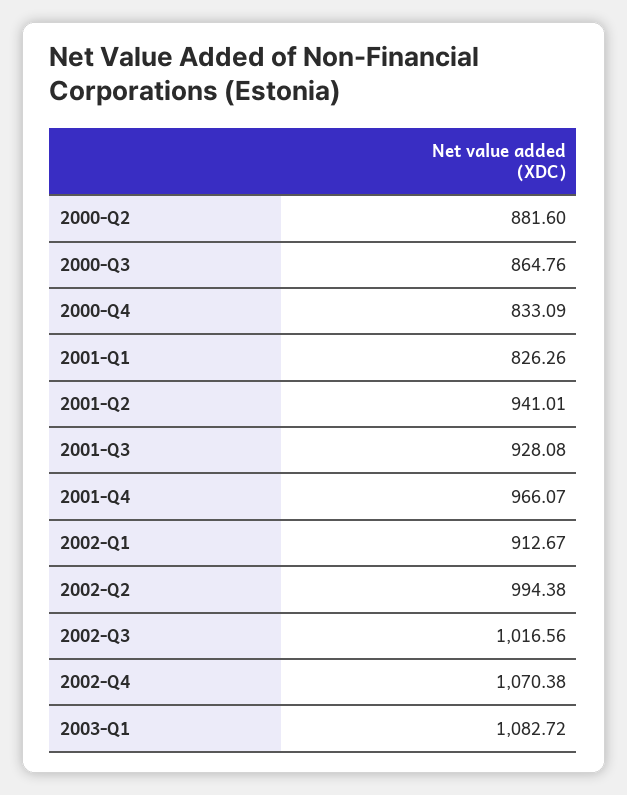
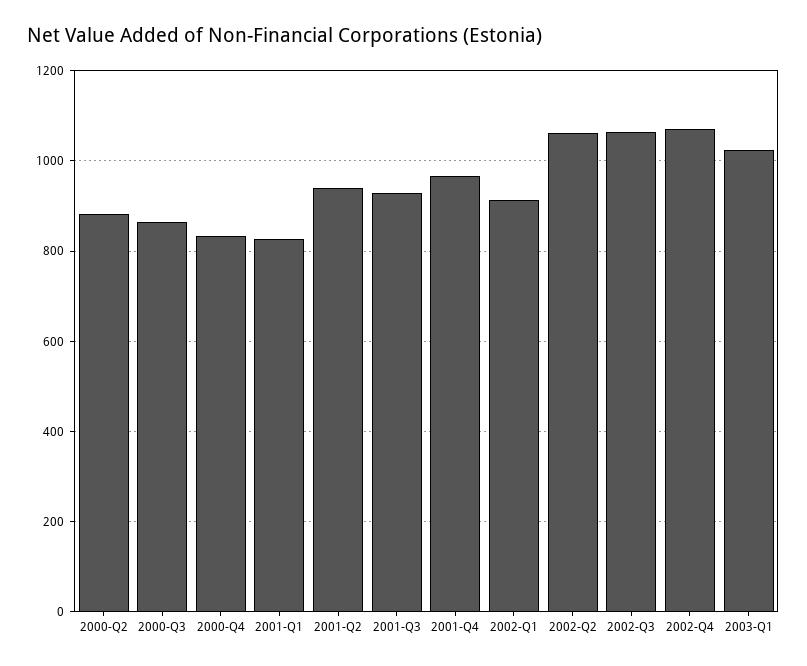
2002-Q2: 994.38 -> 1060
2002-Q3: 1016.56 -> 1060
2003-Q1: 1082.72 -> 1020

